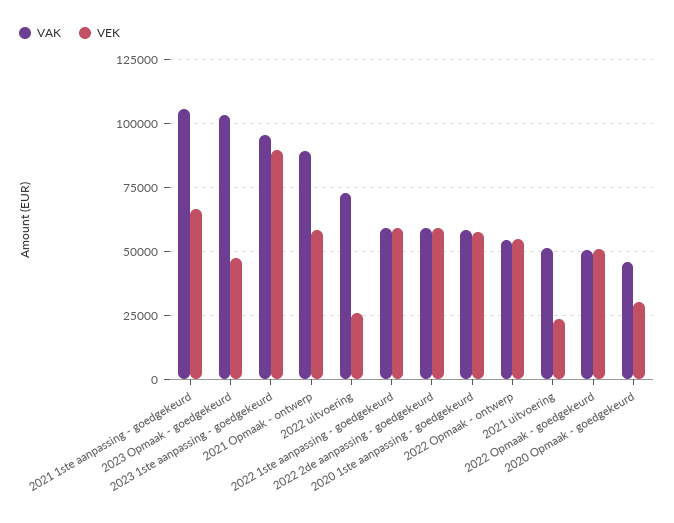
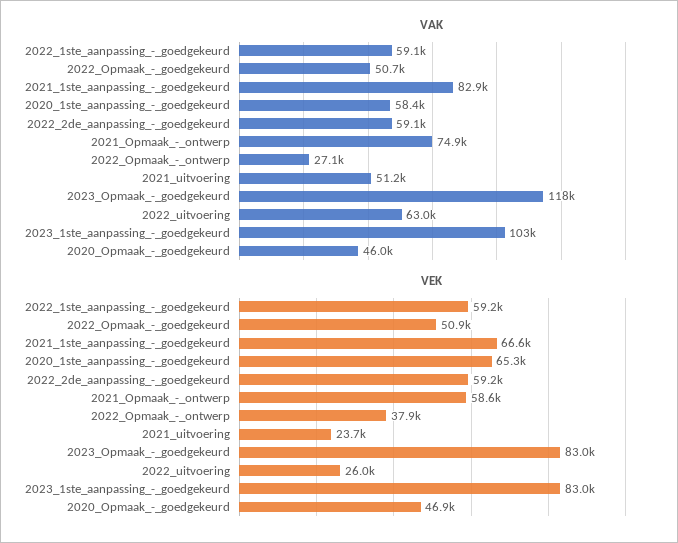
VAK, 2021 1ste aanpassing - goedgekeurd: 105000 -> 82900
VAK, 2023 Opmaak - goedgekeurd: 102500 -> 118000
VEK, 2023 Opmaak - goedgekeurd: 47500 -> 83000
VAK, 2023 1ste aanpassing - goedgekeurd: 95000 -> 103000
VEK, 2023 1ste aanpassing - goedgekeurd: 90000 -> 83000
VAK, 2021 Opmaak - ontwerp: 90000 -> 74900
VAK, 2022 uitvoering: 72500 -> 63000
VEK, 2020 1ste aanpassing - goedgekeurd: 57500 -> 65300
VAK, 2022 Opmaak - ontwerp: 55000 -> 27100
VEK, 2022 Opmaak - ontwerp: 55000 -> 37900
VEK, 2020 Opmaak - goedgekeurd: 30000 -> 46900

